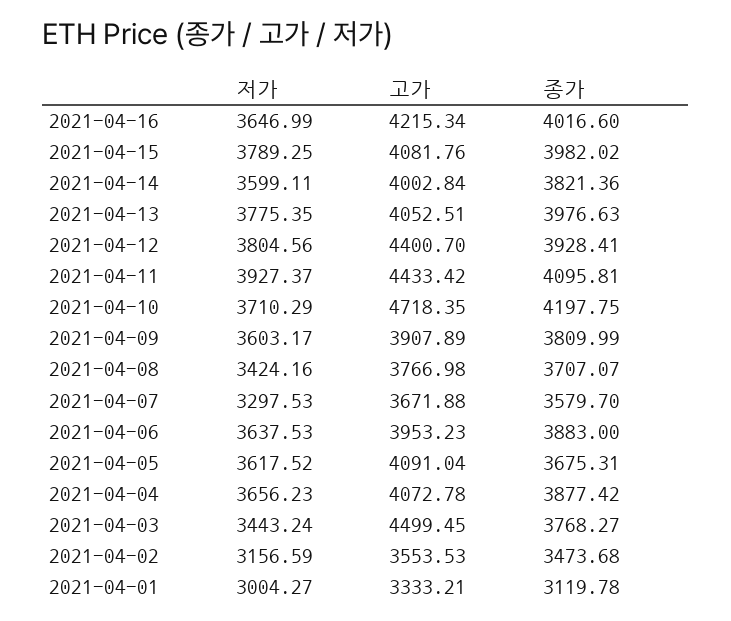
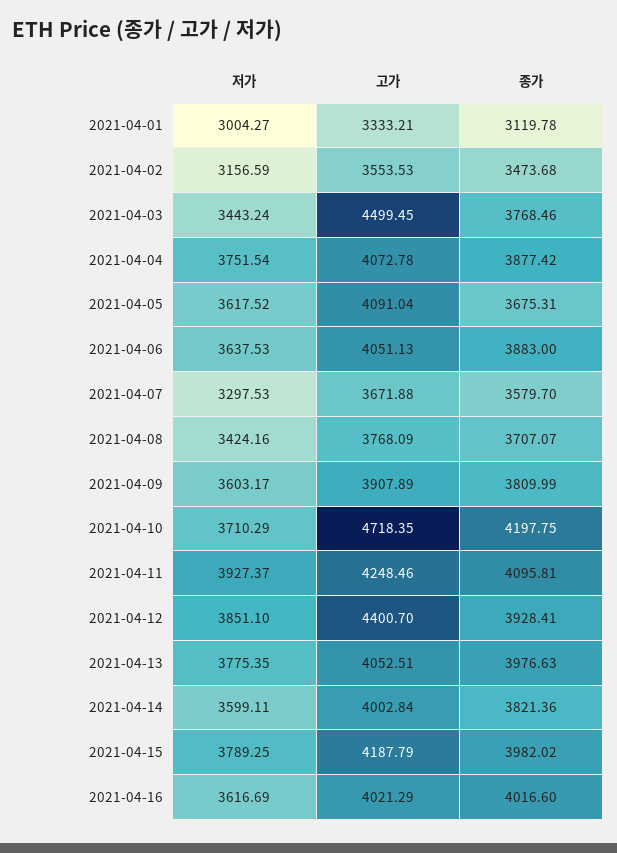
저가, 2021-04-16: 3646.99 -> 3616.69
고가, 2021-04-16: 4215.34 -> 4021.29
고가, 2021-04-15: 4081.76 -> 4187.79
저가, 2021-04-12: 3804.56 -> 3851.1
고가, 2021-04-11: 4433.42 -> 4248.46
고가, 2021-04-08: 3766.98 -> 3768.09
고가, 2021-04-06: 3953.23 -> 4051.13
저가, 2021-04-04: 3656.23 -> 3751.54
종가, 2021-04-03: 3768.27 -> 3768.46

